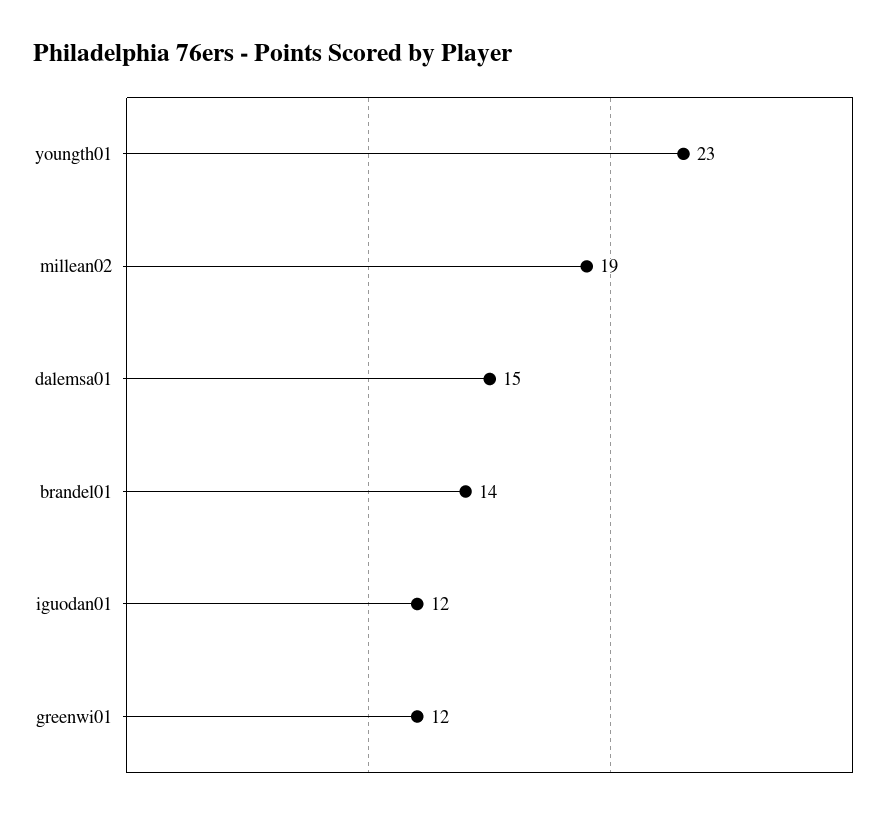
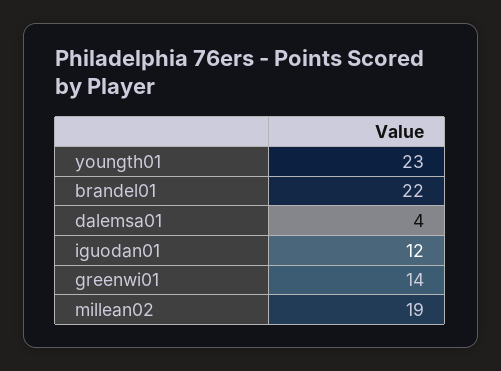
dalemsa01: 15 -> 4
brandel01: 14 -> 22
greenwi01: 12 -> 14

